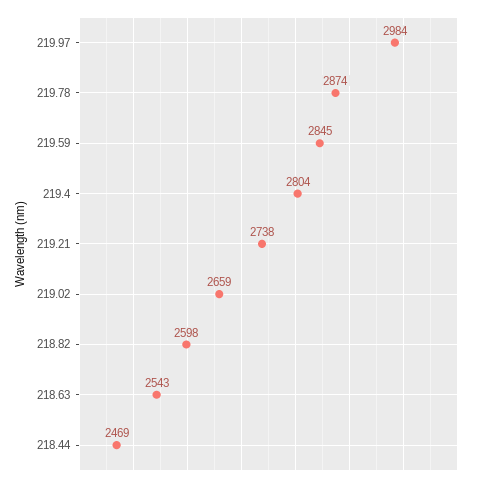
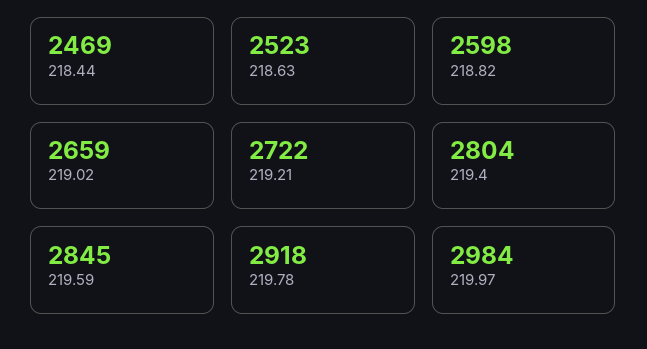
219.78: 2874 -> 2918
219.21: 2738 -> 2722
218.63: 2543 -> 2523

